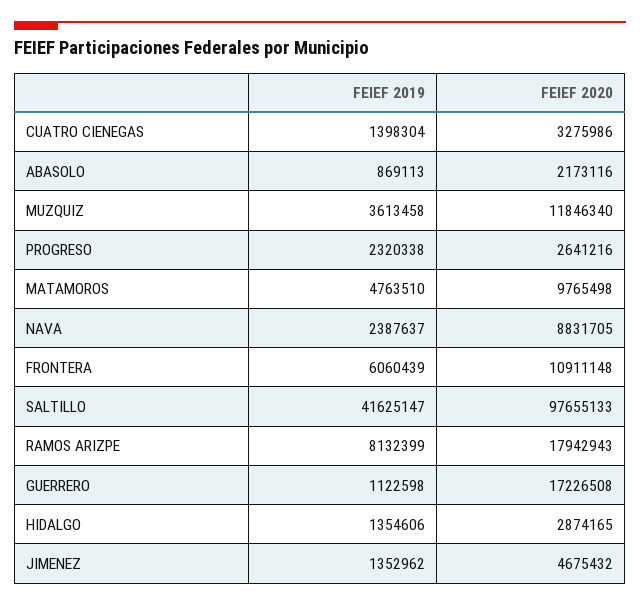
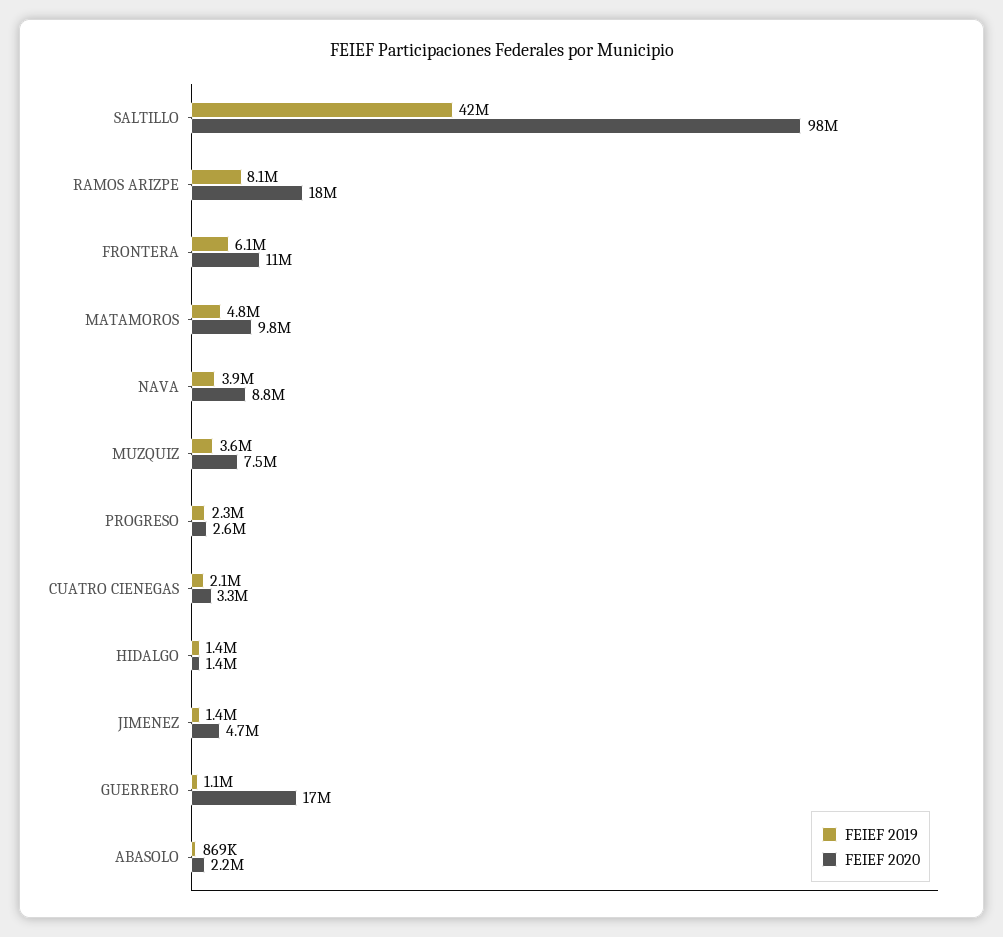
FEIEF 2019, CUATRO CIENEGAS: 1398304 -> 2100000
FEIEF 2020, MUZQUIZ: 11846340 -> 7500000
FEIEF 2019, NAVA: 2387637 -> 3900000
FEIEF 2020, HIDALGO: 2874165 -> 1400000

